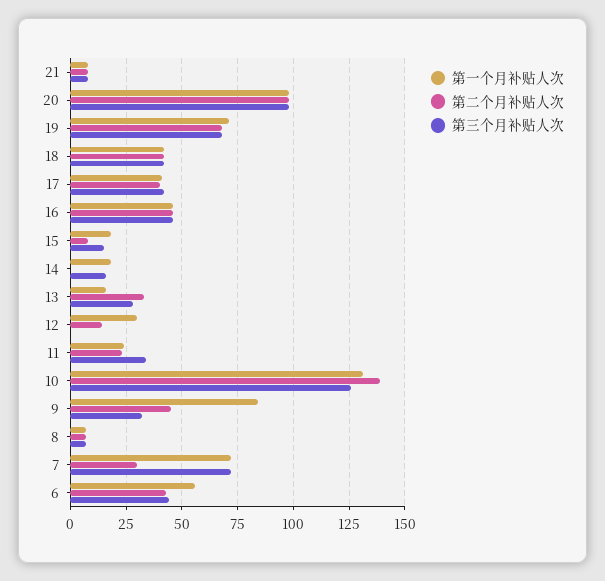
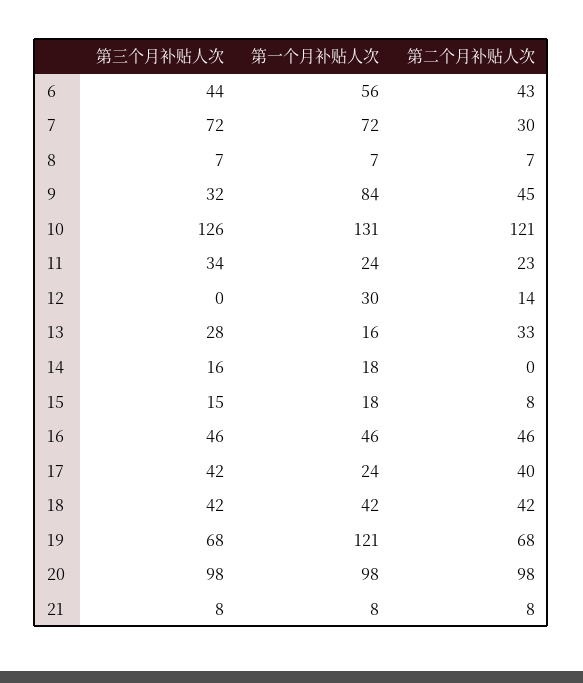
第一个月补贴人次, 19: 70 -> 121
第一个月补贴人次, 17: 40 -> 24
第二个月补贴人次, 10: 140 -> 121

